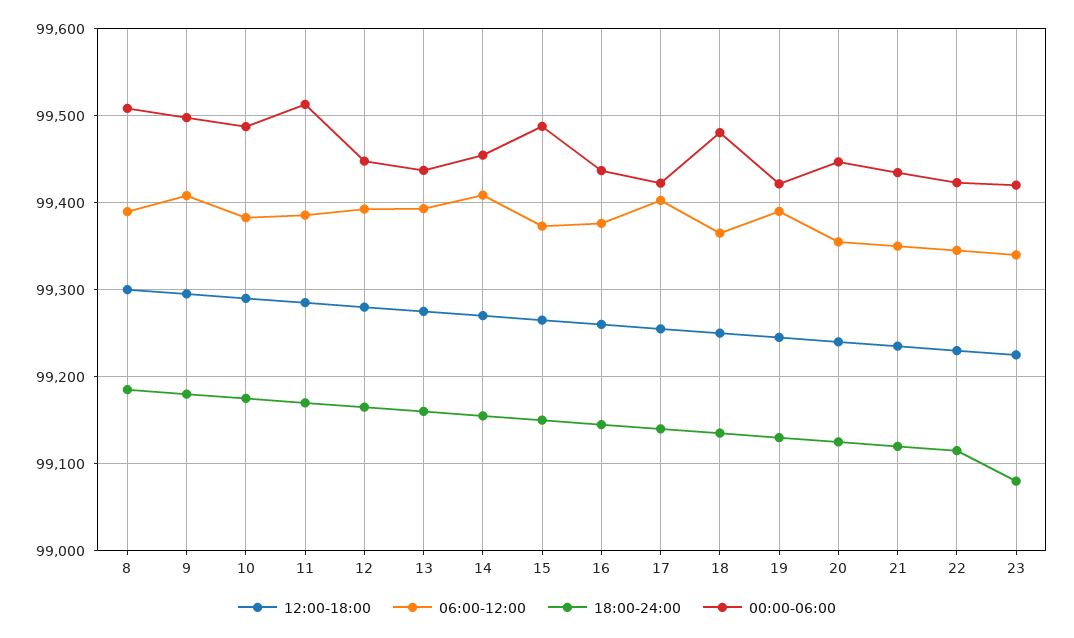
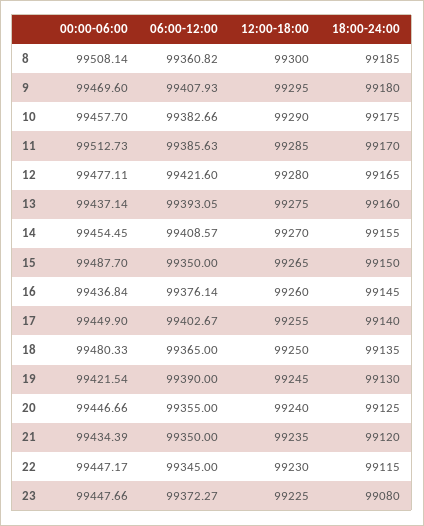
06:00-12:00, 8: 99390 -> 99360.82
00:00-06:00, 9: 99500 -> 99469.6
00:00-06:00, 10: 99490 -> 99457.7
06:00-12:00, 12: 99390 -> 99421.6
00:00-06:00, 12: 99450 -> 99477.11
06:00-12:00, 15: 99370 -> 99350
00:00-06:00, 17: 99420 -> 99449.9
00:00-06:00, 22: 99420 -> 99447.17
06:00-12:00, 23: 99340 -> 99372.27
00:00-06:00, 23: 99420 -> 99447.66

